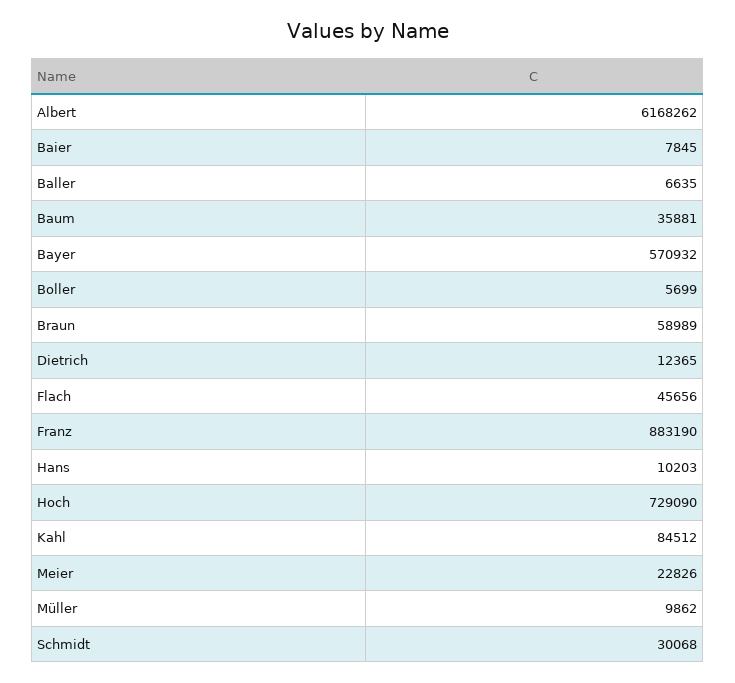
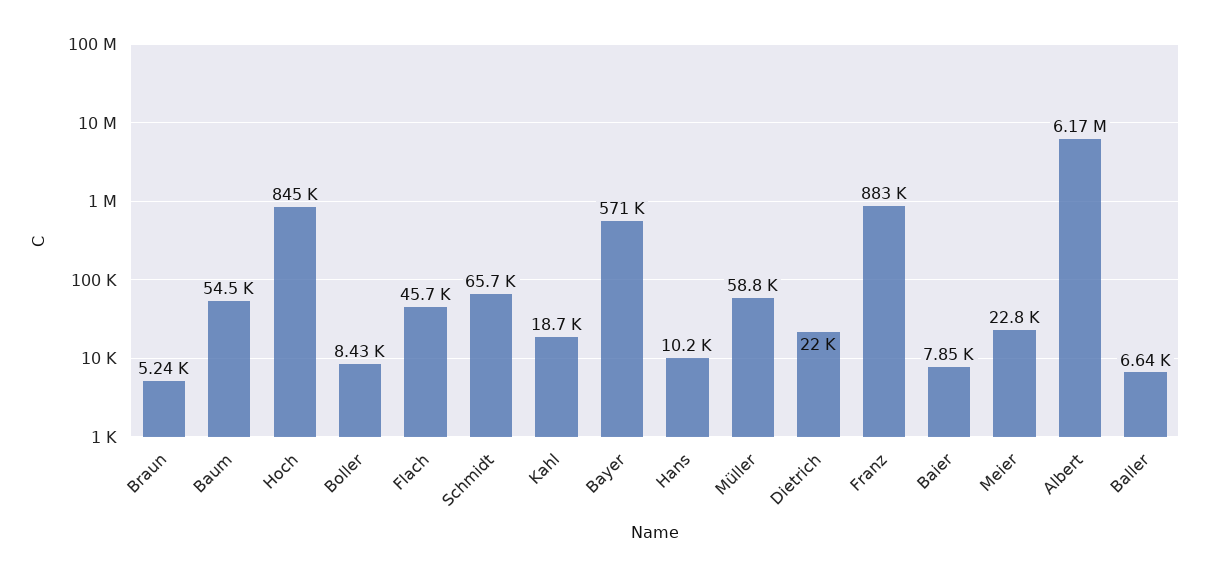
Baum: 35881 -> 54500
Boller: 5699 -> 8430
Braun: 58989 -> 5240
Dietrich: 12365 -> 22000
Hoch: 729090 -> 845000
Kahl: 84512 -> 18700
Müller: 9862 -> 58800
Schmidt: 30068 -> 65700

